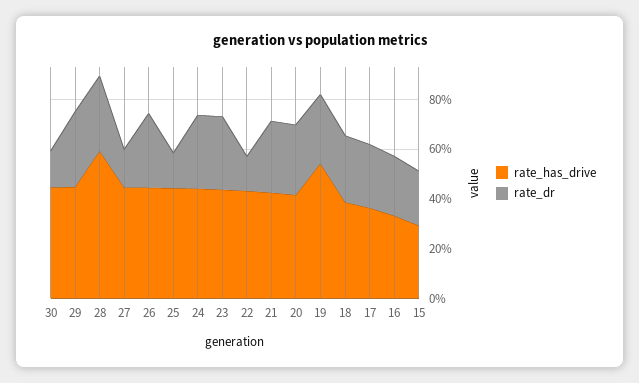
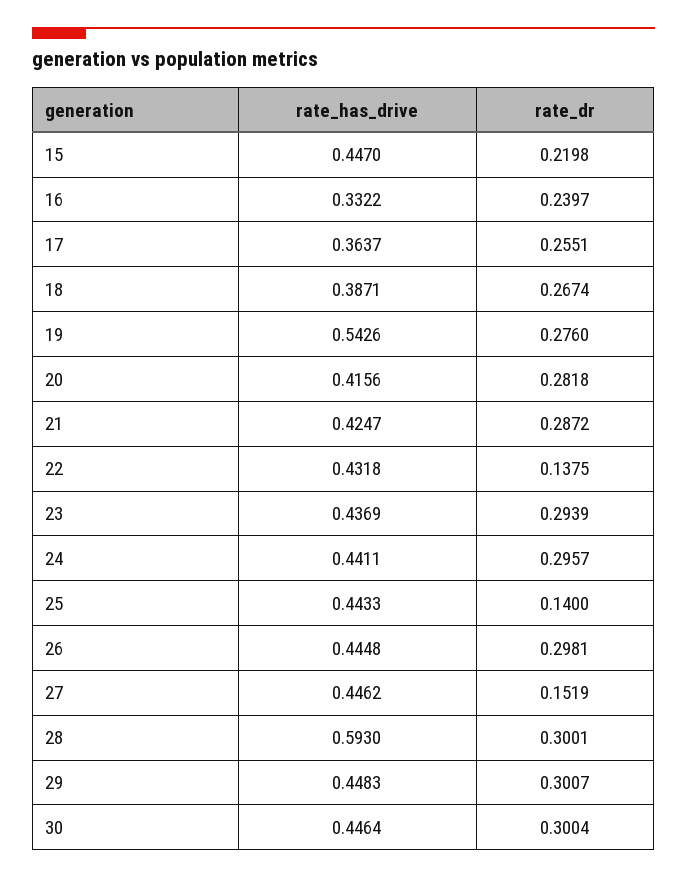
rate_dr, 30: 0.15 -> 0.3004
rate_has_drive, 15: 0.3 -> 0.447

